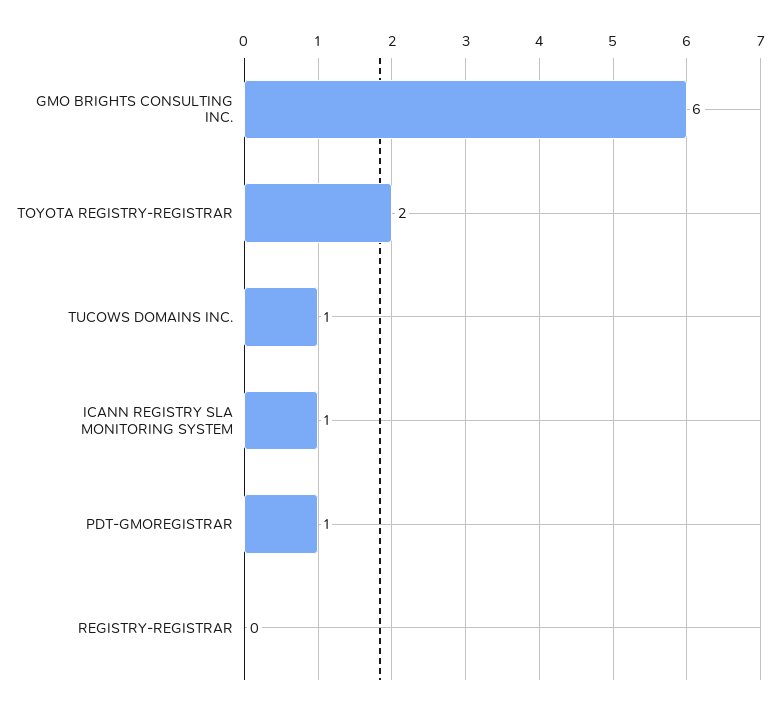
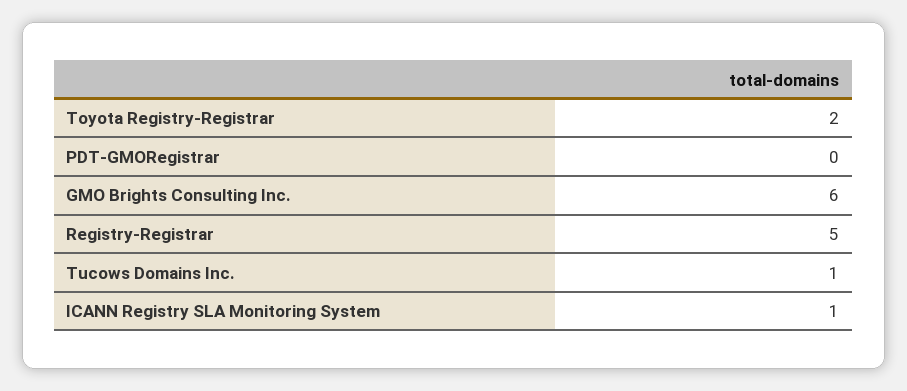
PDT-GMOREGISTRAR: 1 -> 0
REGISTRY-REGISTRAR: 0 -> 5

